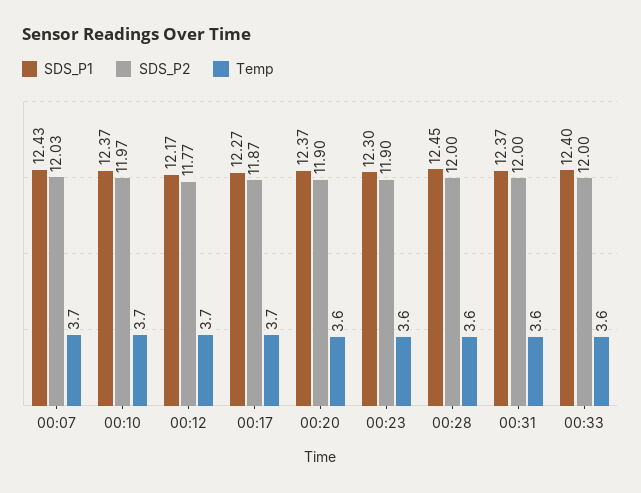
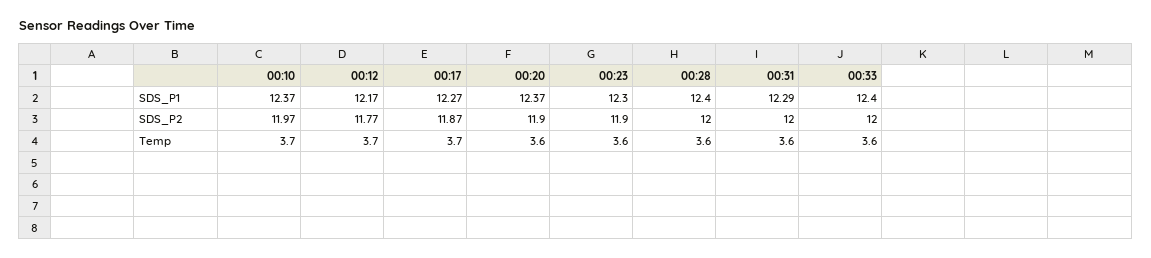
SDS_P1, 00:07: 12.43 -> none
SDS_P2, 00:07: 12.03 -> none
Temp, 00:07: 3.7 -> none
SDS_P1, 00:28: 12.45 -> 12.4
SDS_P1, 00:31: 12.37 -> 12.29

